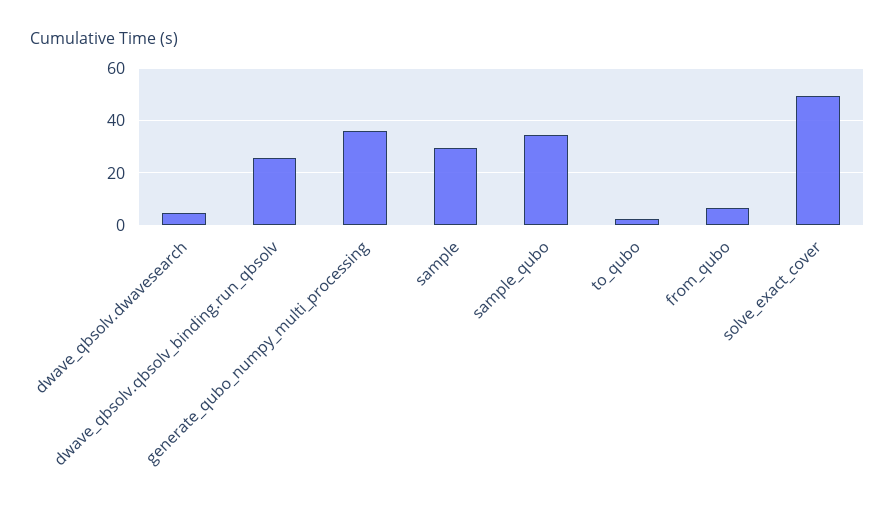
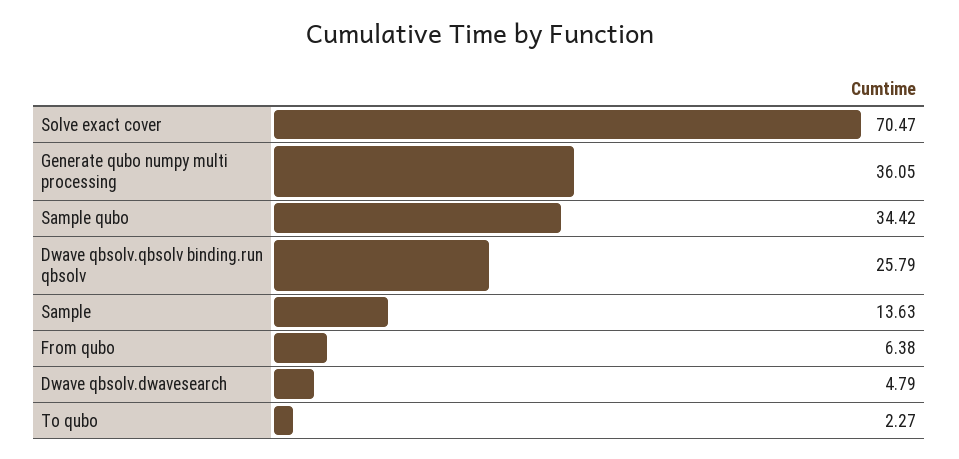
sample: 30 -> 13.63
solve_exact_cover: 50 -> 70.47

